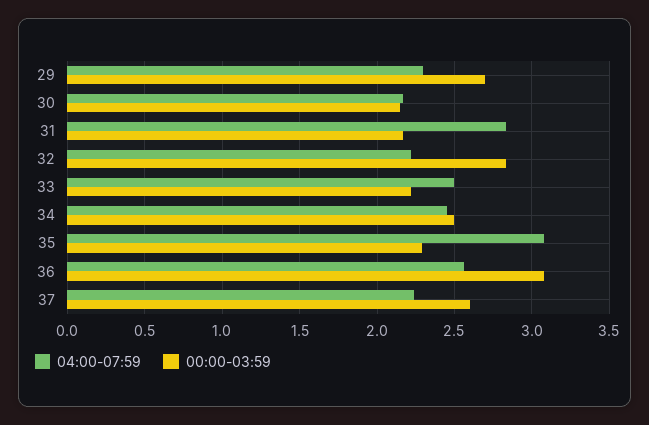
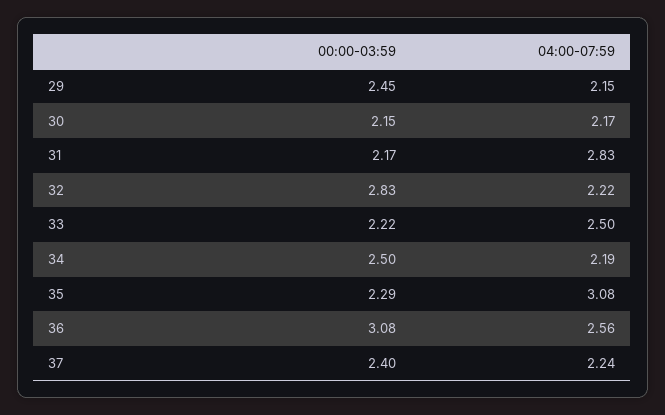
04:00-07:59, 29: 2.3 -> 2.15
00:00-03:59, 29: 2.7 -> 2.45
04:00-07:59, 34: 2.45 -> 2.19
00:00-03:59, 37: 2.6 -> 2.4

